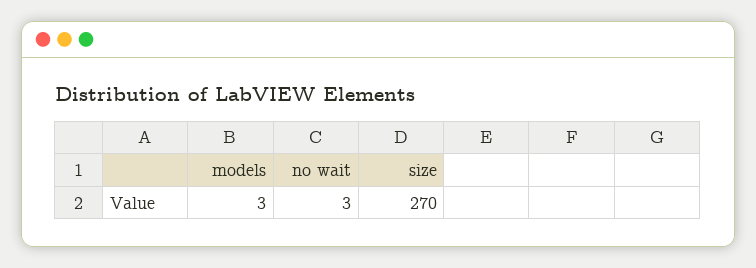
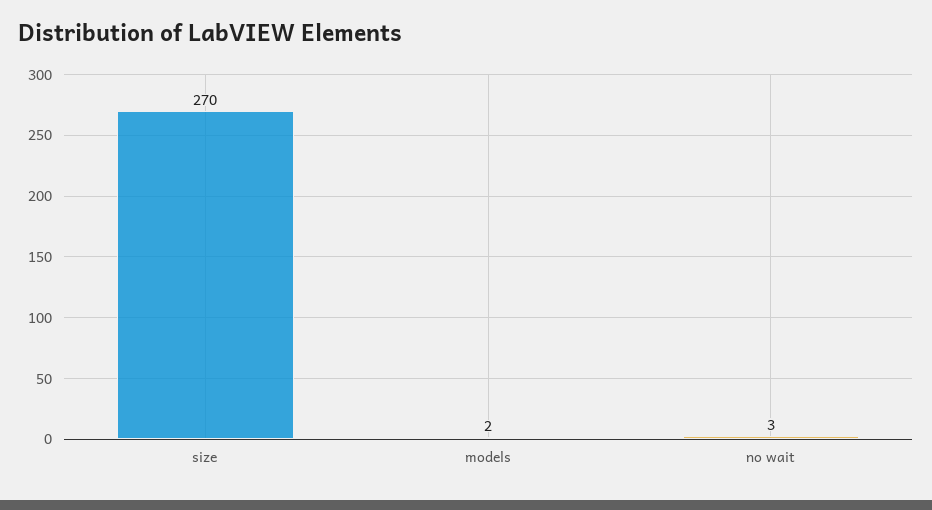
models: 3 -> 2

